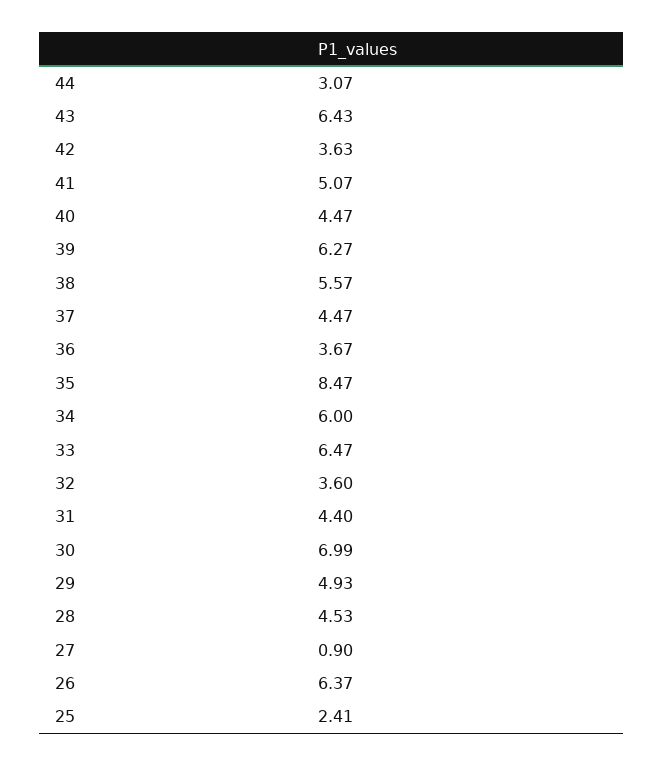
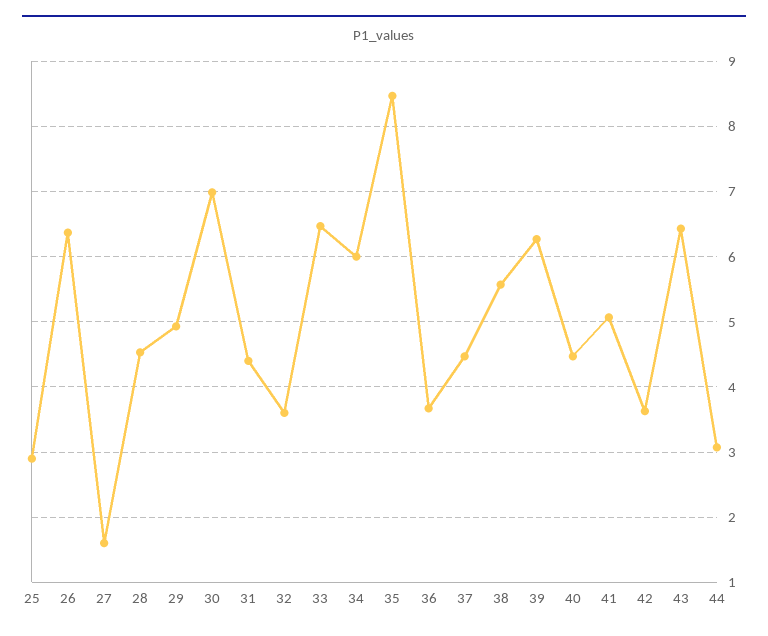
27: 0.9 -> 1.6
25: 2.41 -> 2.9

